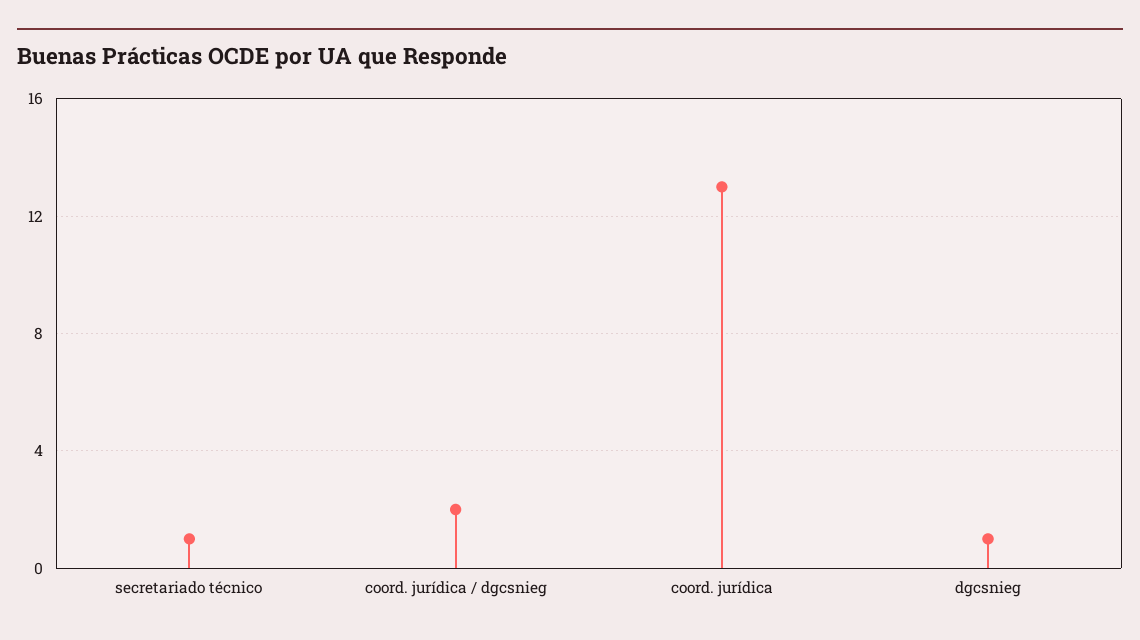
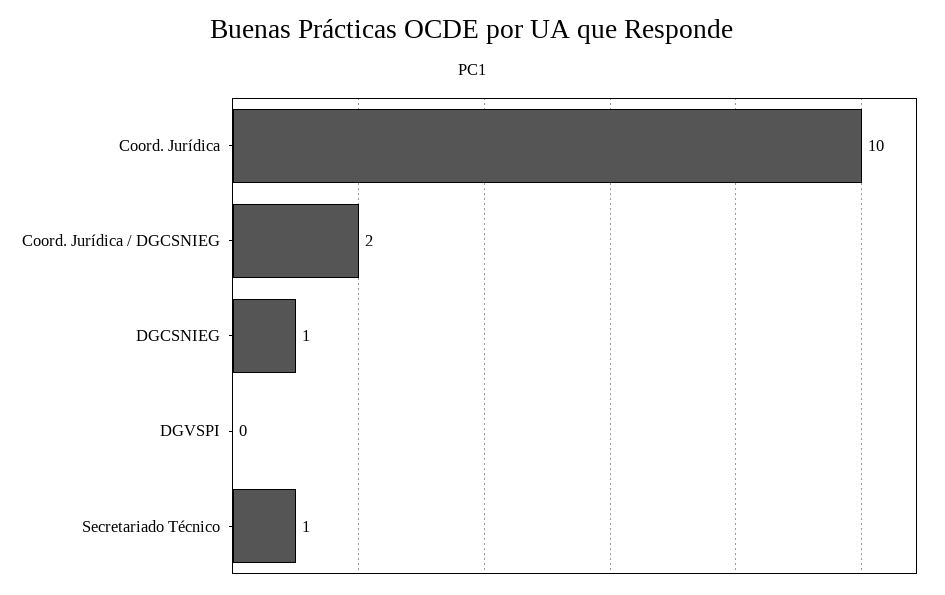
coord. jurídica: 13 -> 10
DGVSPI: none -> 0

